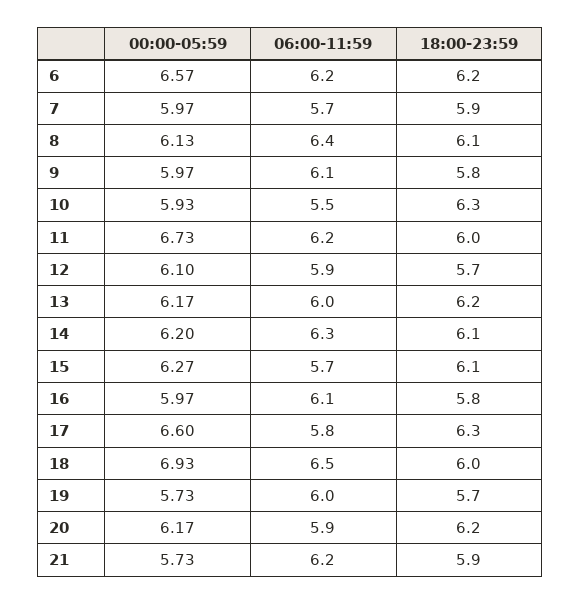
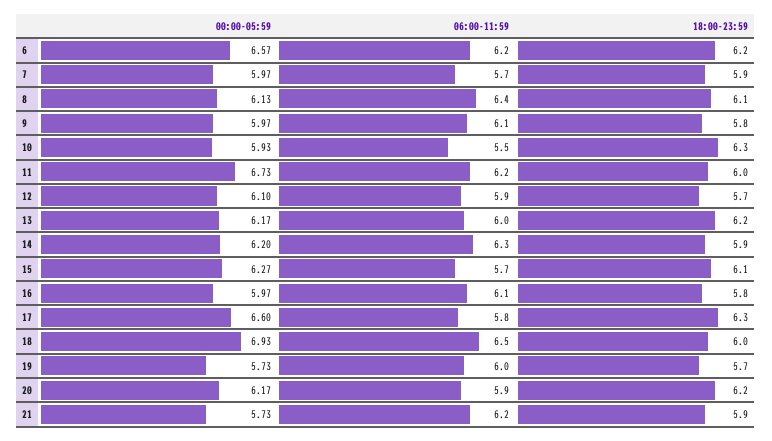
18:00-23:59, 14: 6.1 -> 5.9

